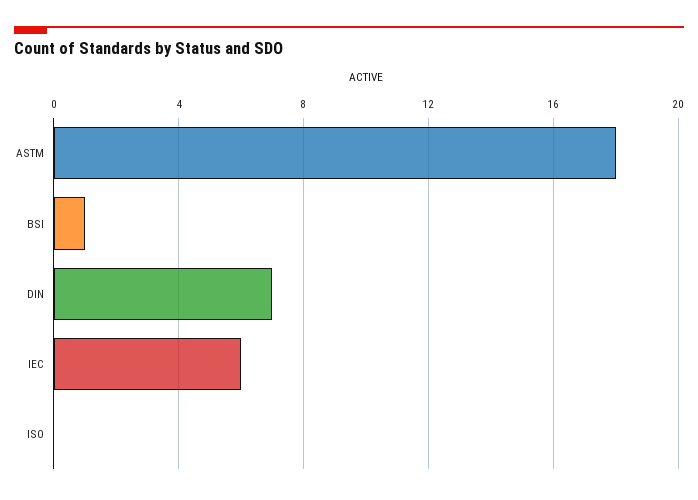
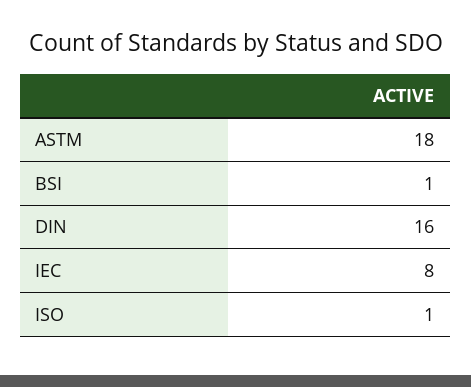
DIN: 7 -> 16
IEC: 6 -> 8
ISO: 0 -> 1

